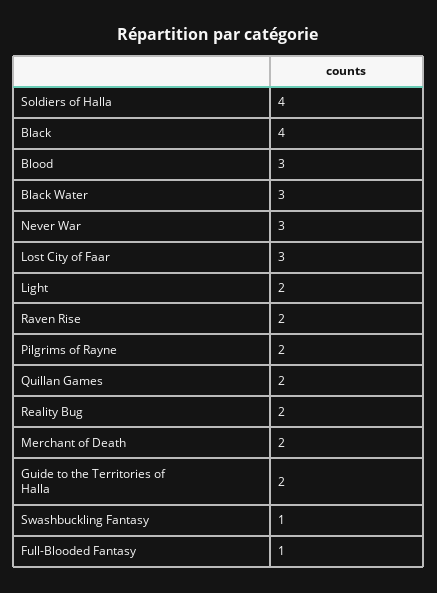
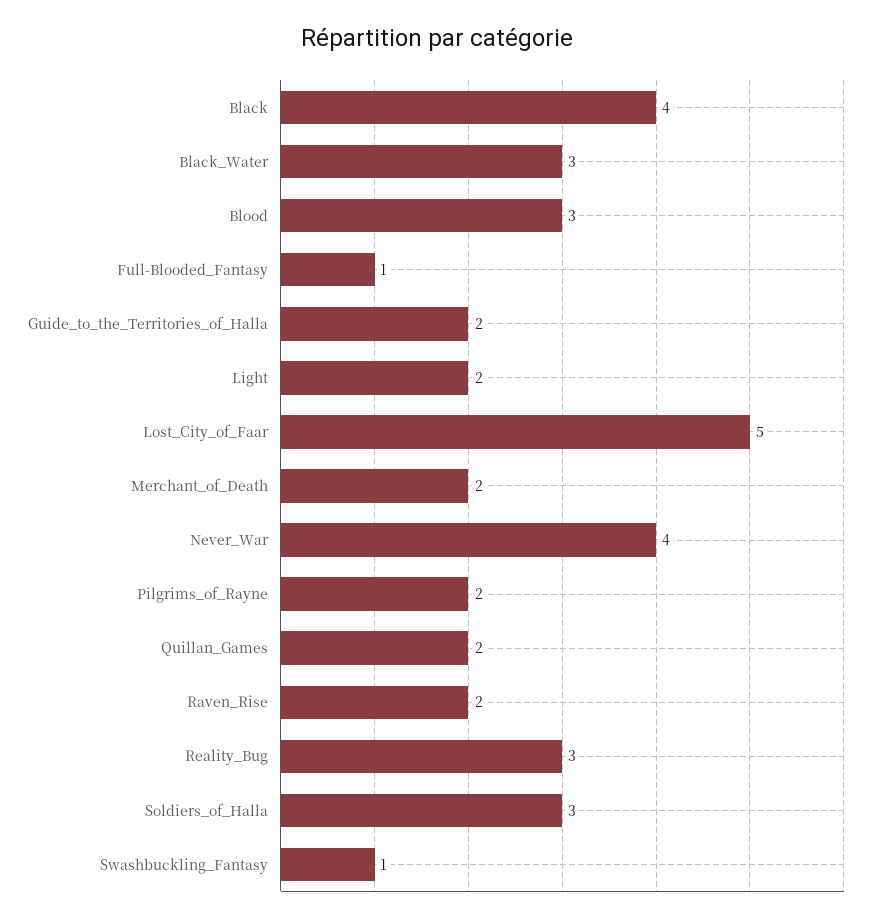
Soldiers of Halla: 4 -> 3
Never War: 3 -> 4
Lost City of Faar: 3 -> 5
Reality Bug: 2 -> 3

